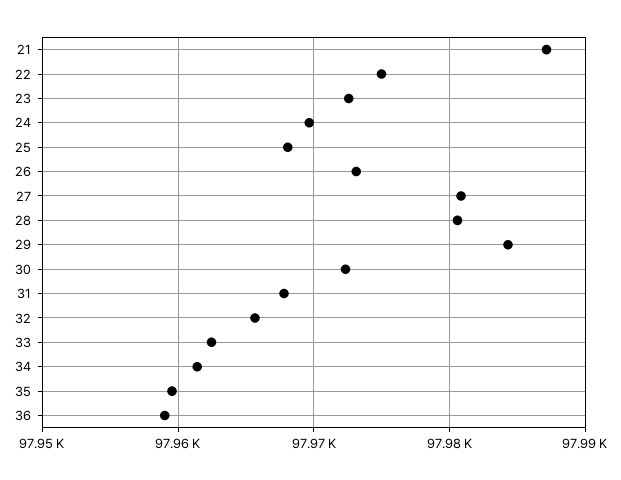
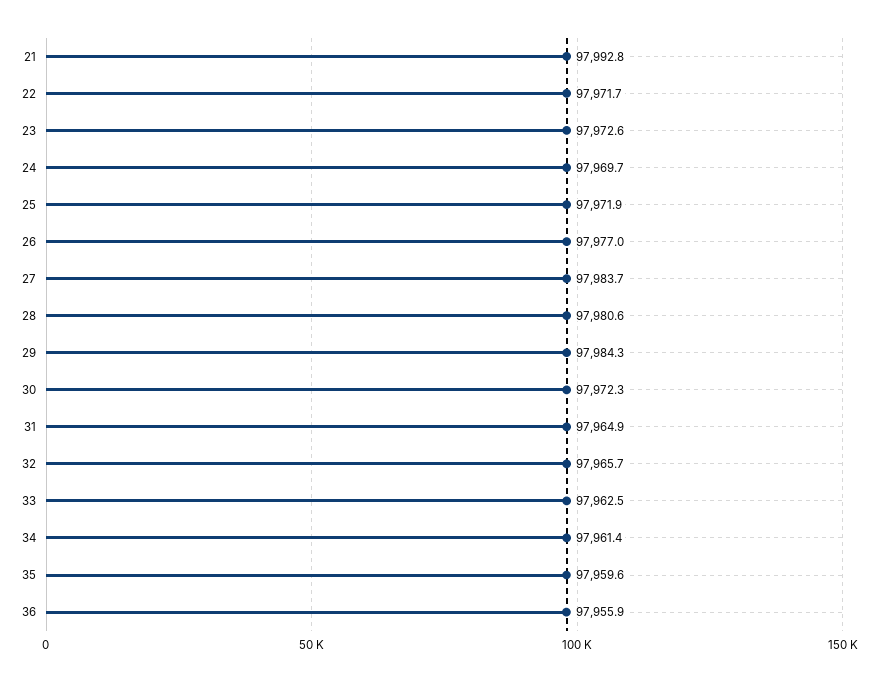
21: 97987 -> 97992.8
22: 97975 -> 97971.7
25: 97968 -> 97971.9
26: 97973 -> 97977
27: 97981 -> 97983.7
31: 97968 -> 97964.9
36: 97959 -> 97955.9

